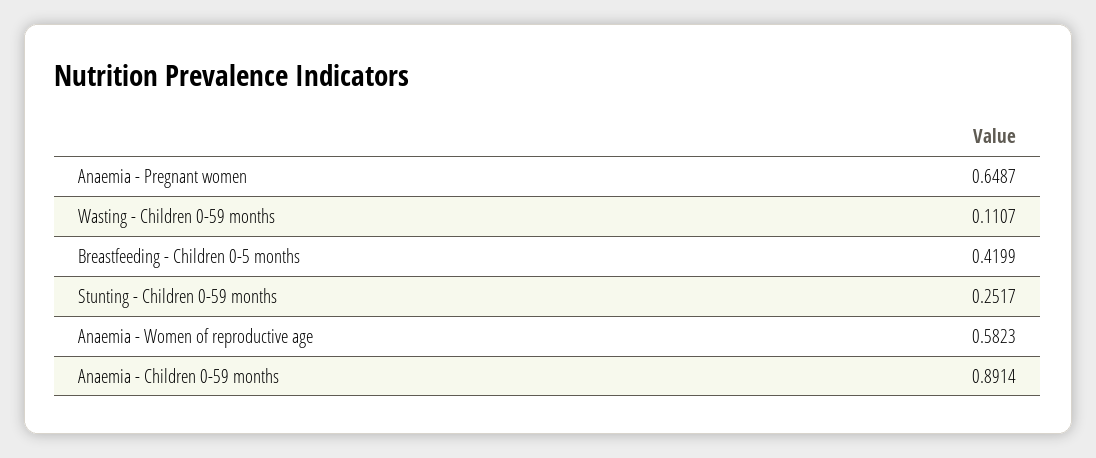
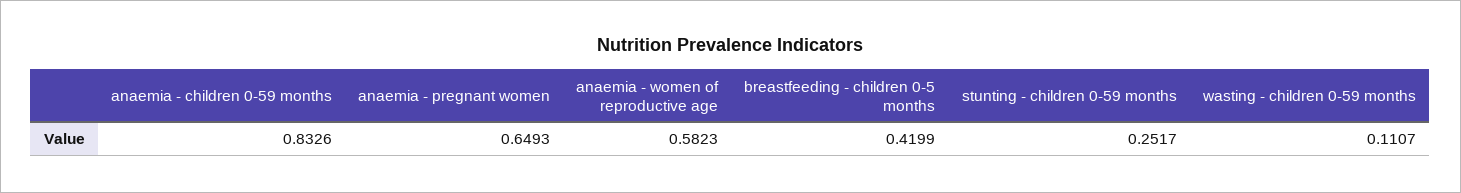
Anaemia - Pregnant women: 0.6487 -> 0.6493
Anaemia - Children 0-59 months: 0.8914 -> 0.8326

